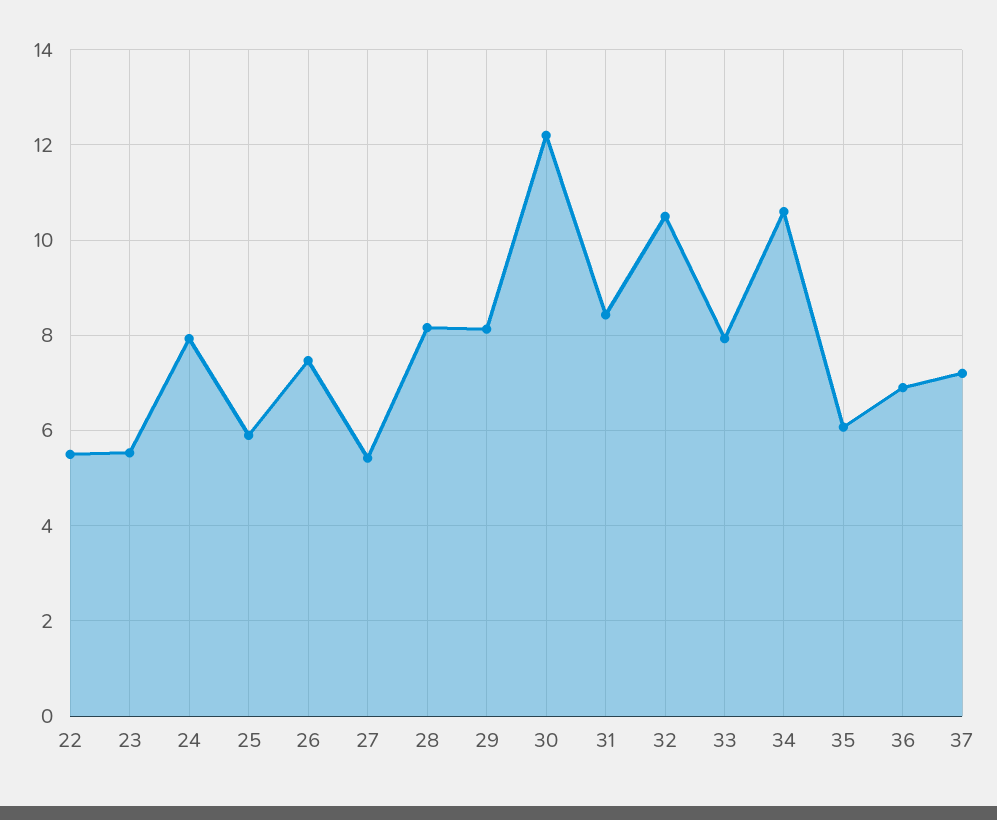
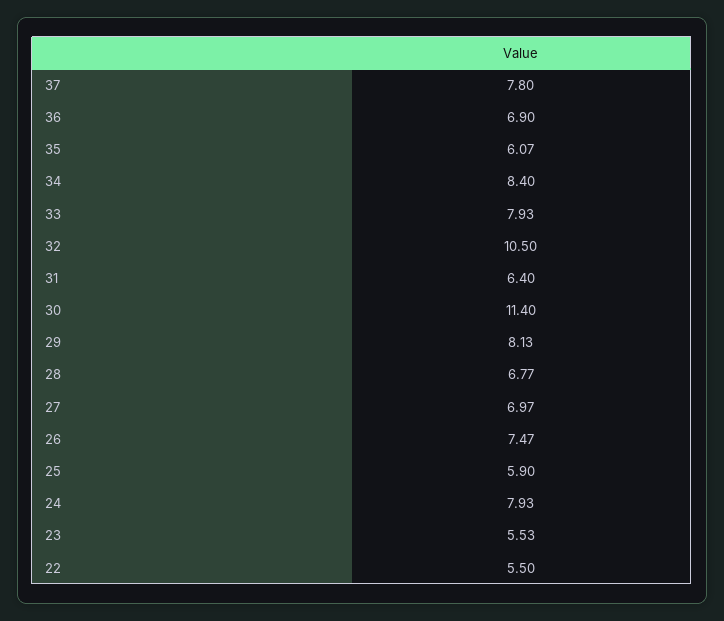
27: 5.4 -> 6.97
28: 8.2 -> 6.77
30: 12.2 -> 11.4
31: 8.4 -> 6.4
34: 10.6 -> 8.4
37: 7.2 -> 7.8

